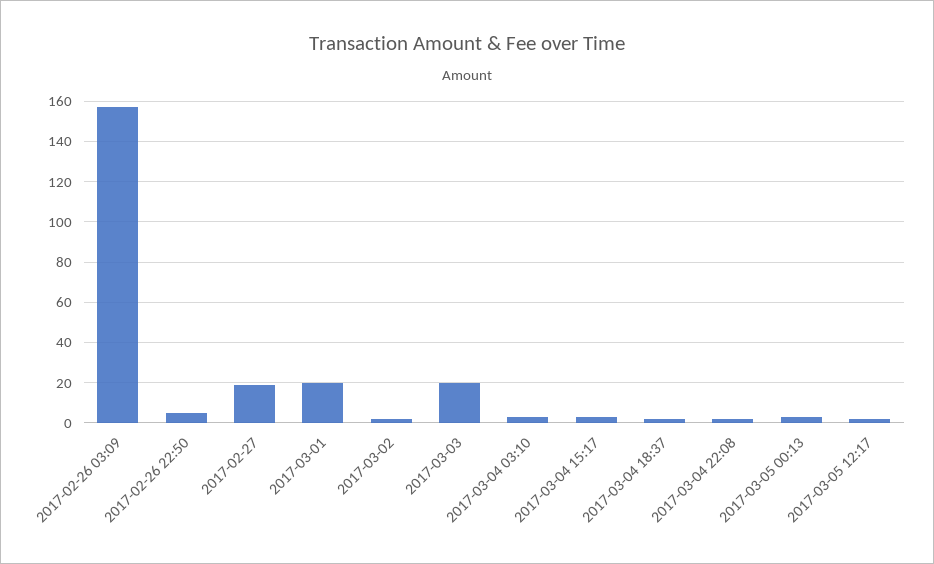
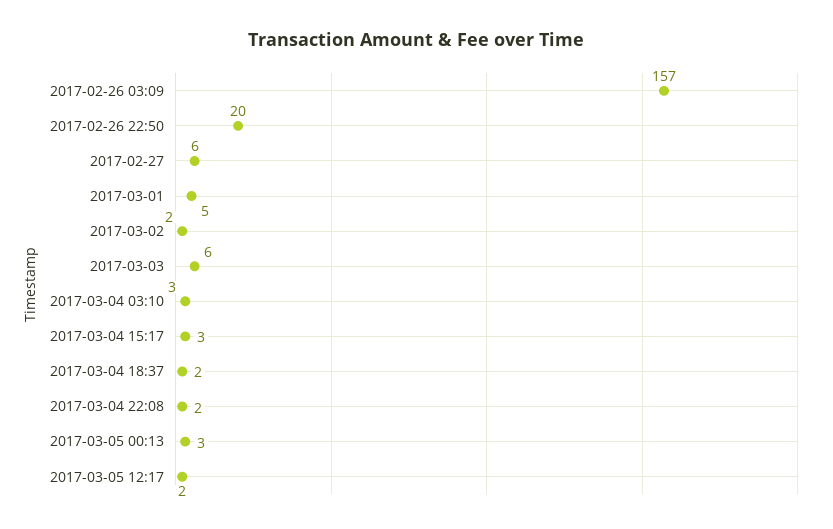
2017-02-26 22:50: 5 -> 20
2017-02-27: 20 -> 6
2017-03-01: 20 -> 5
2017-03-03: 20 -> 6

